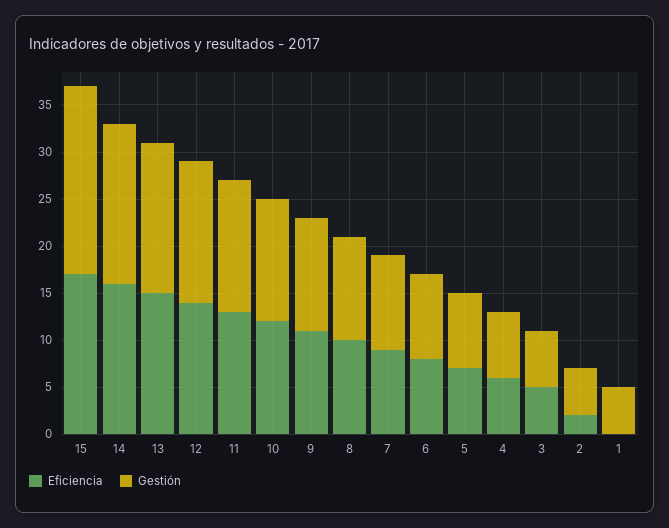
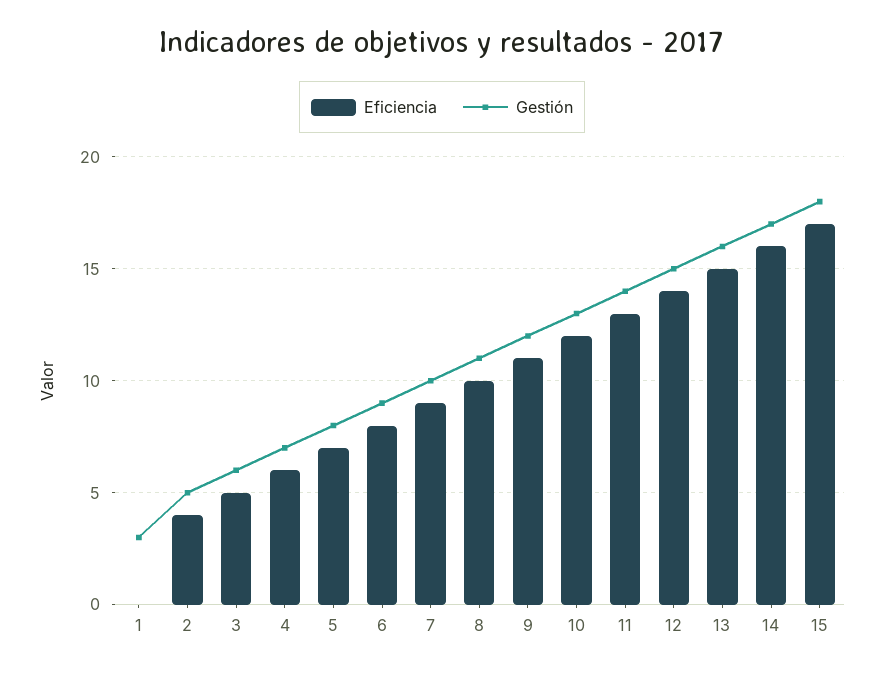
Gestión, 15: 20 -> 18
Eficiencia, 2: 2 -> 4
Gestión, 1: 5 -> 3

